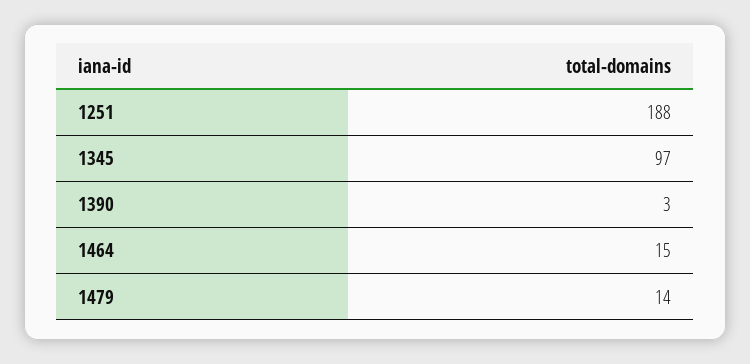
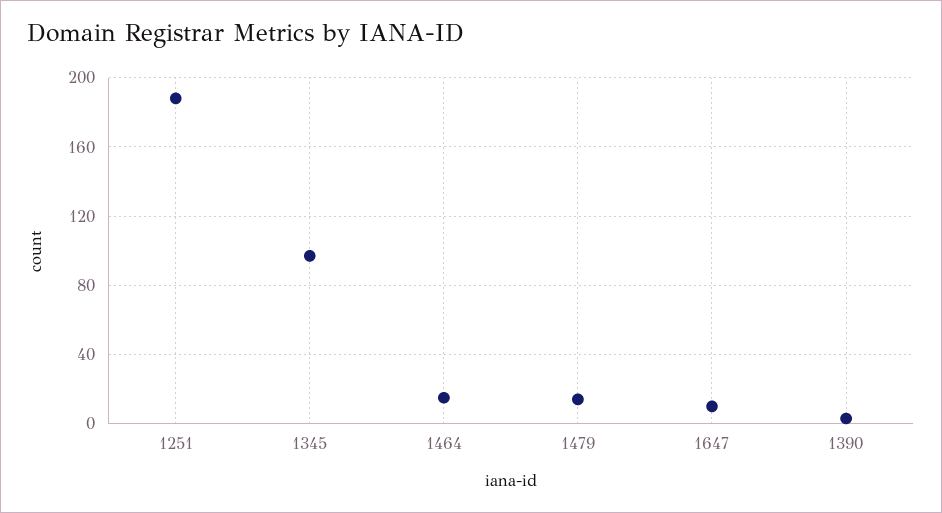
1647: none -> 10

